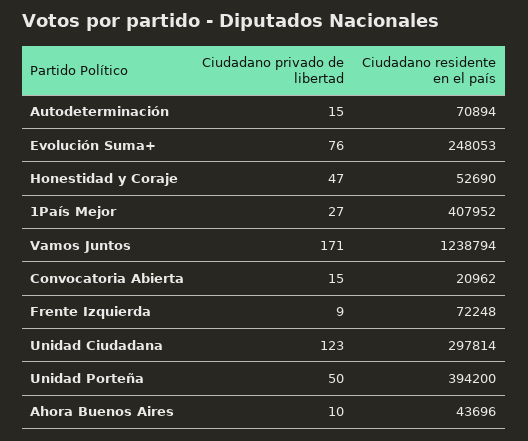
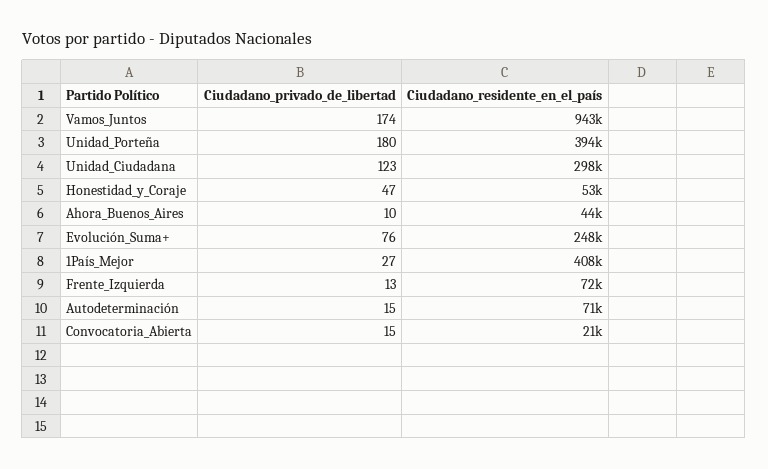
Ciudadano privado de libertad, Vamos Juntos: 171 -> 174
Ciudadano residente en el país, Vamos Juntos: 1238794 -> 943000
Ciudadano privado de libertad, Frente Izquierda: 9 -> 13
Ciudadano privado de libertad, Unidad Porteña: 50 -> 180

